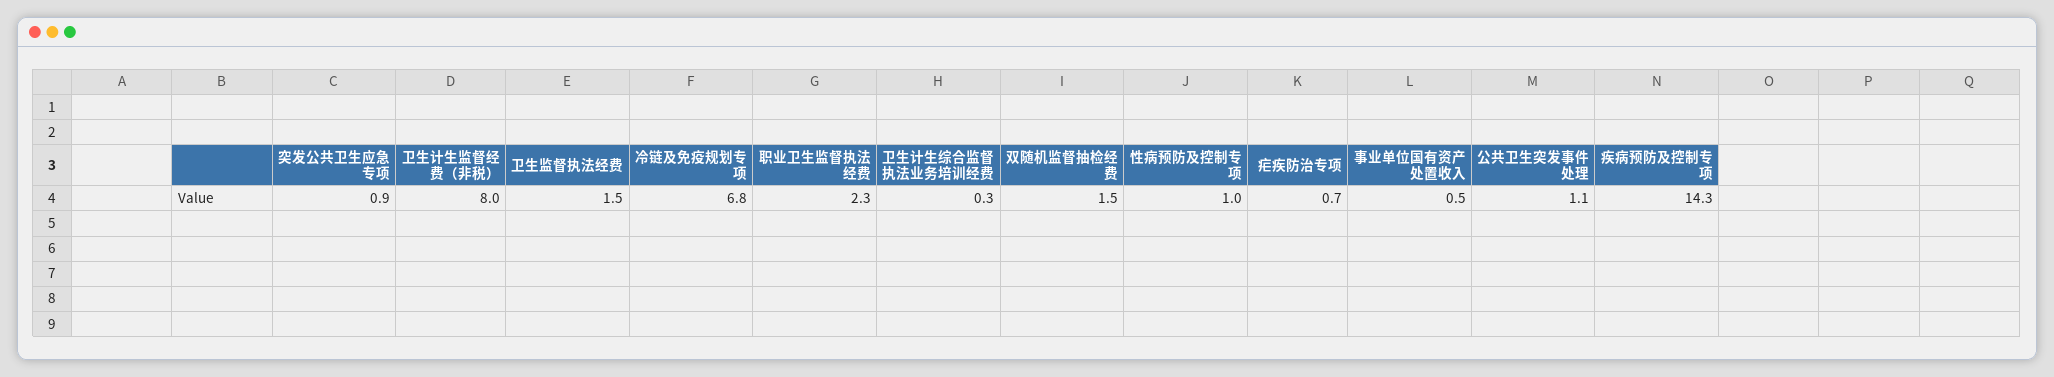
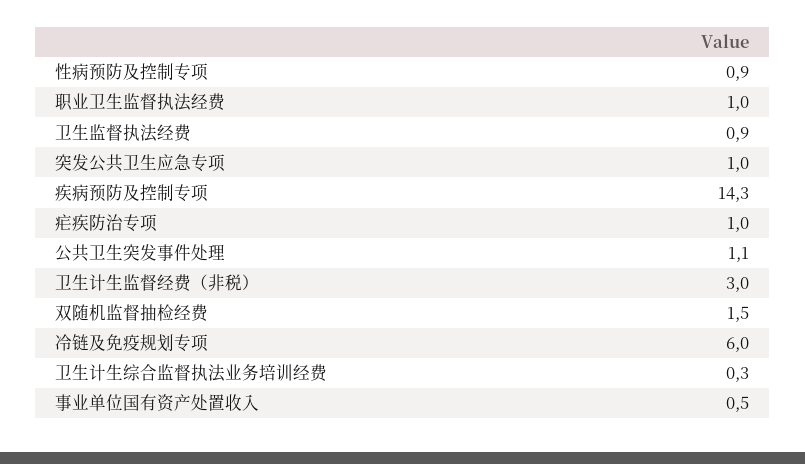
突发公共卫生应急专项: 0.9 -> 1
卫生计生监督经费（非税）: 8 -> 3
卫生监督执法经费: 1.5 -> 0.9
冷链及免疫规划专项: 6.8 -> 6
职业卫生监督执法经费: 2.3 -> 1
性病预防及控制专项: 1 -> 0.9
疟疾防治专项: 0.7 -> 1

